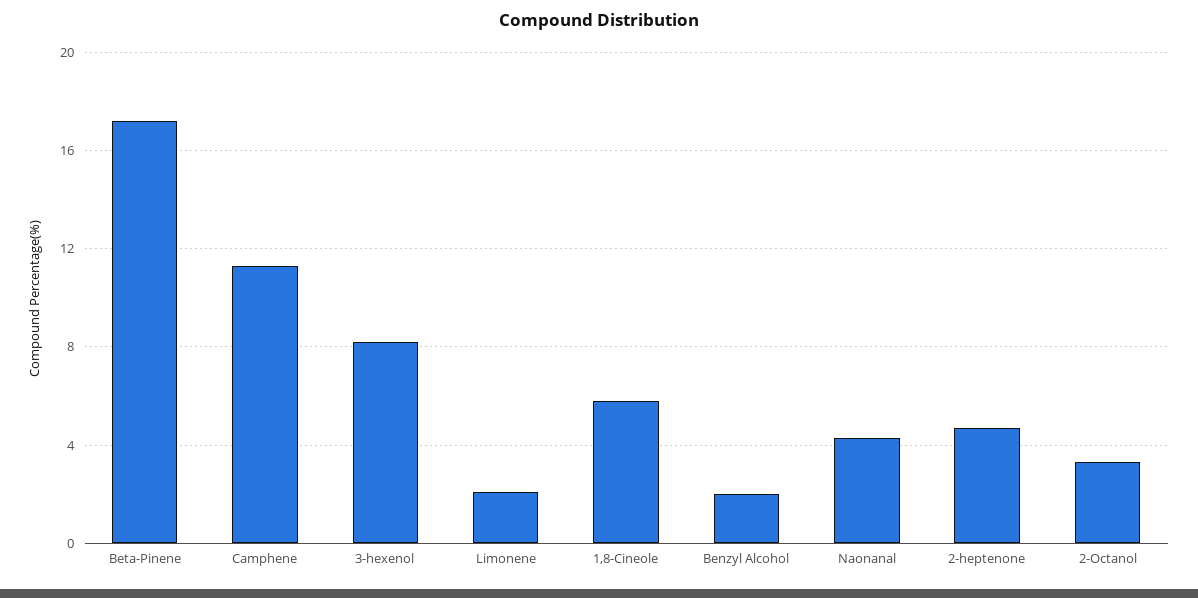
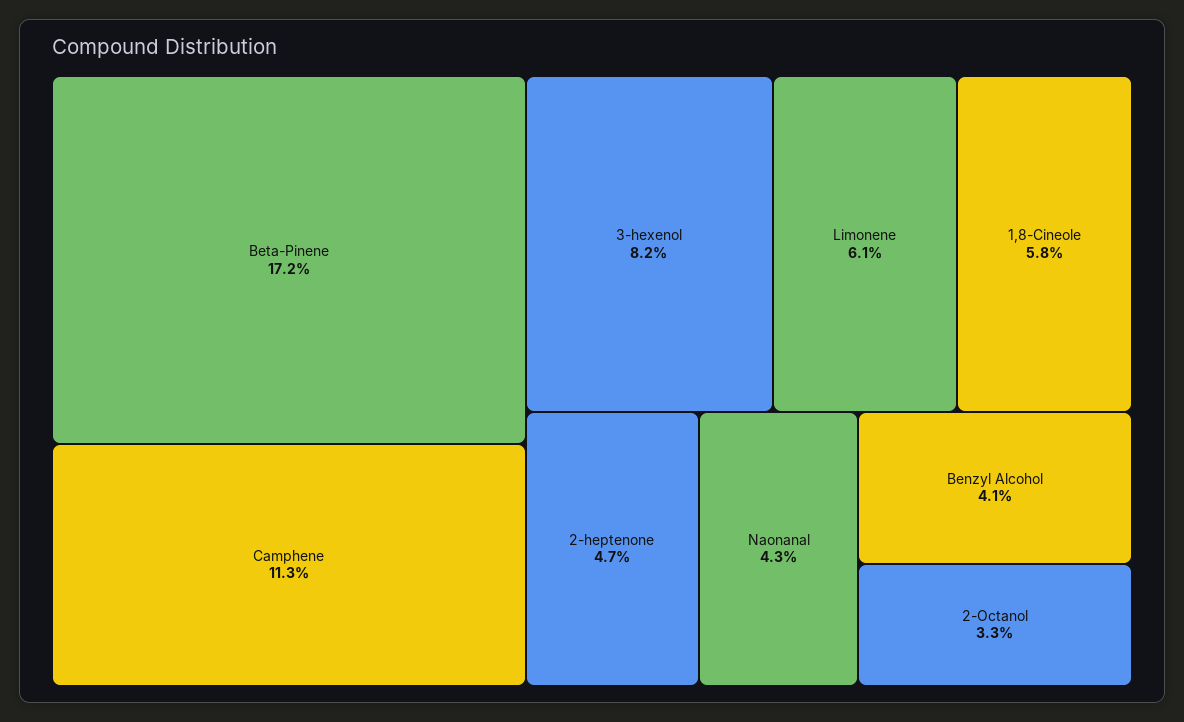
Limonene: 2 -> 6.1
Benzyl Alcohol: 2 -> 4.1

